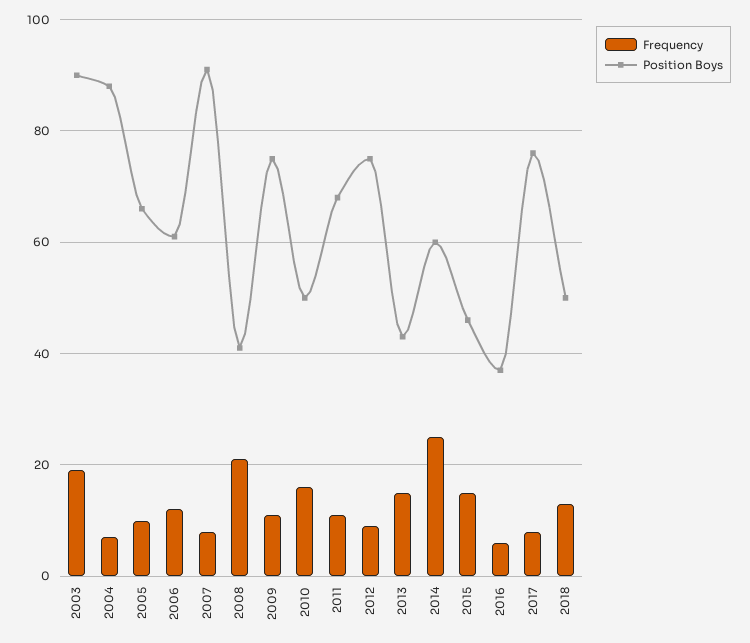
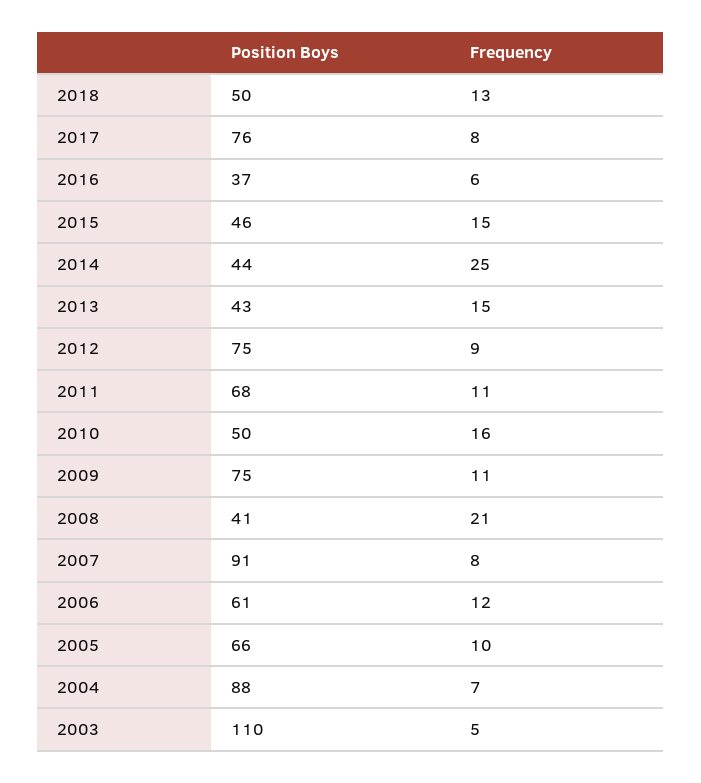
Frequency, 2003: 20 -> 5
Position Boys, 2003: 90 -> 110
Position Boys, 2014: 60 -> 44

